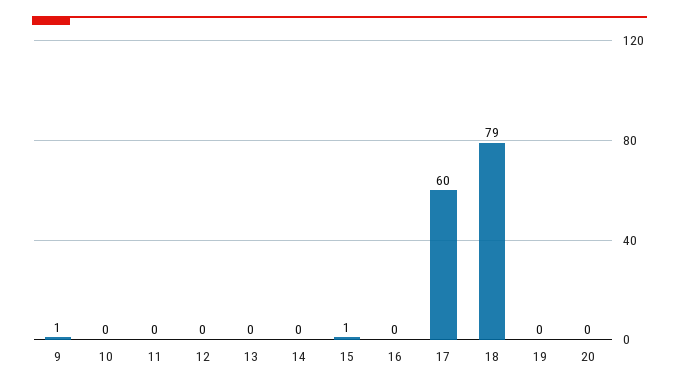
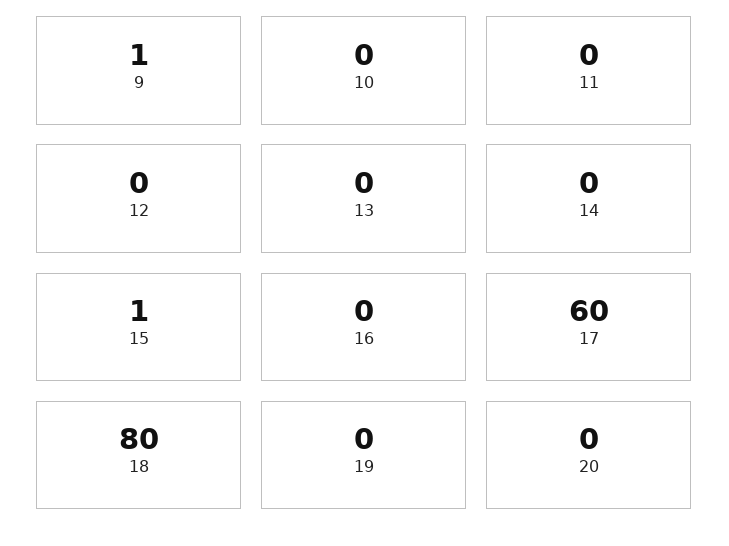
18: 79 -> 80

